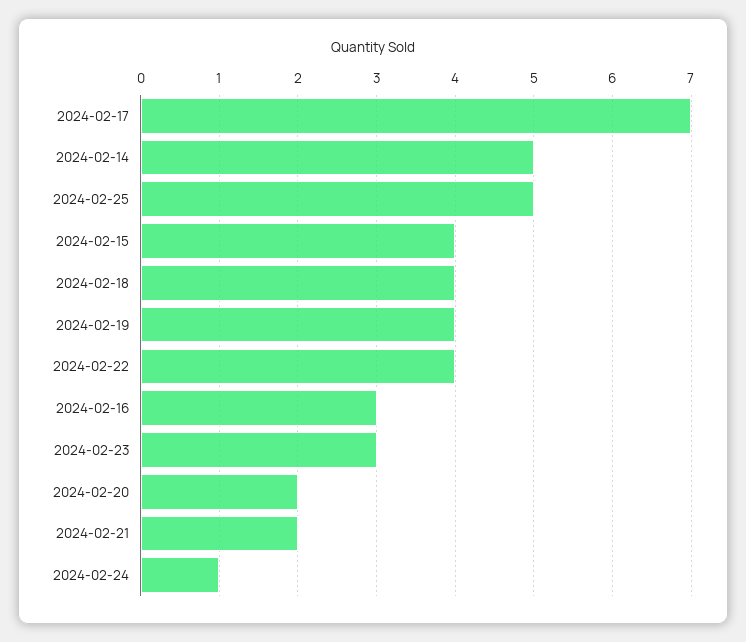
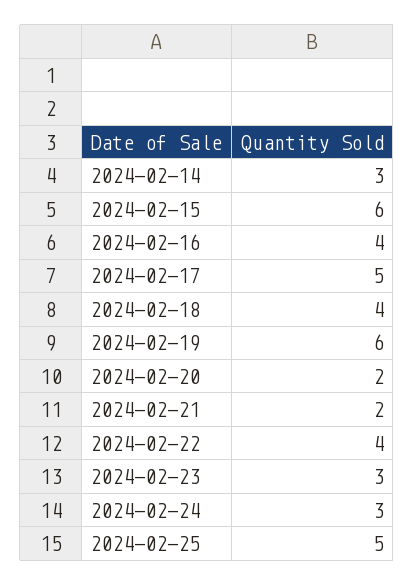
2024-02-17: 7 -> 5
2024-02-14: 5 -> 3
2024-02-15: 4 -> 6
2024-02-19: 4 -> 6
2024-02-16: 3 -> 4
2024-02-24: 1 -> 3

